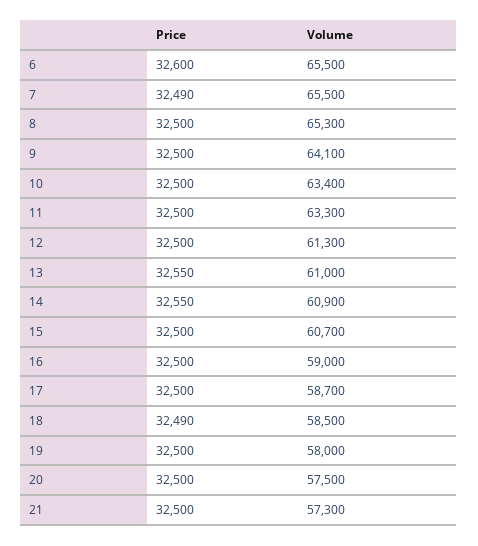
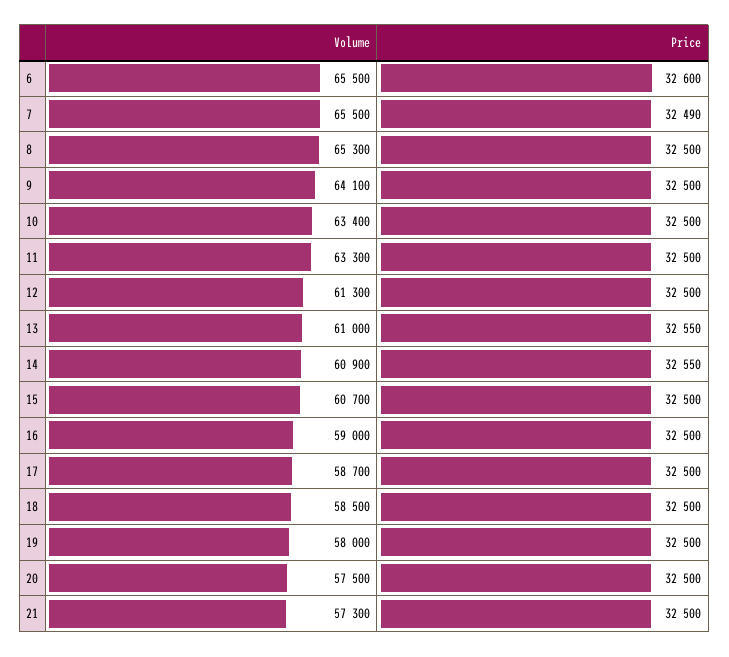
Price, 18: 32490 -> 32500

